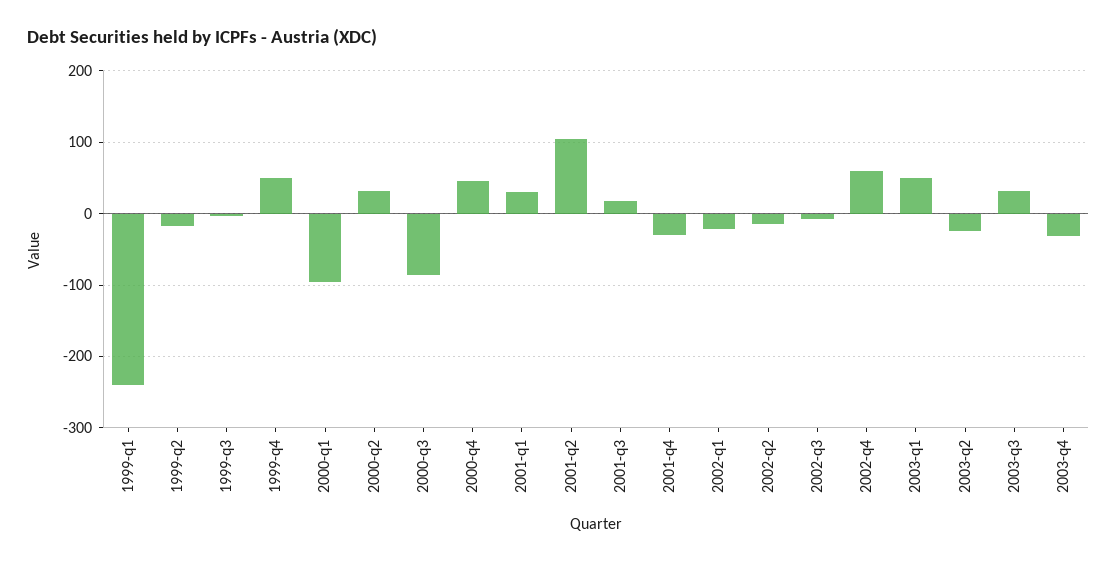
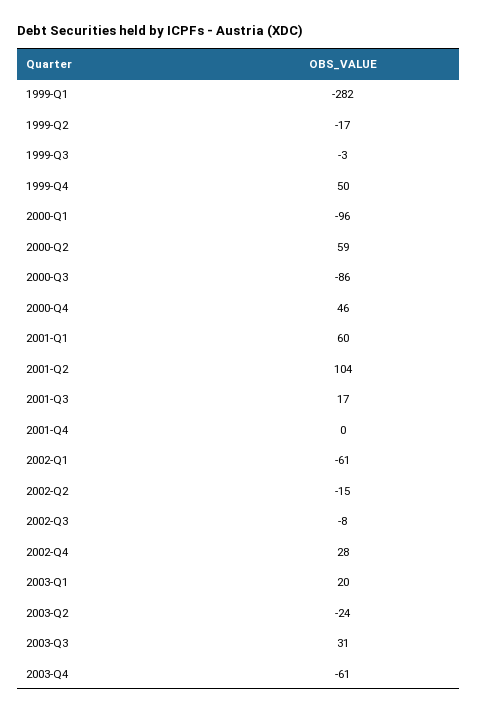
1999-q1: -240 -> -282
2000-q2: 30 -> 59
2001-q1: 30 -> 60
2001-q4: -30 -> 0
2002-q1: -20 -> -61
2002-q4: 60 -> 28
2003-q1: 50 -> 20
2003-q4: -30 -> -61

